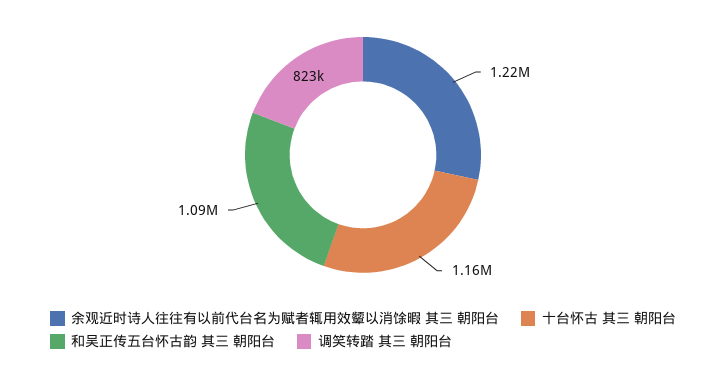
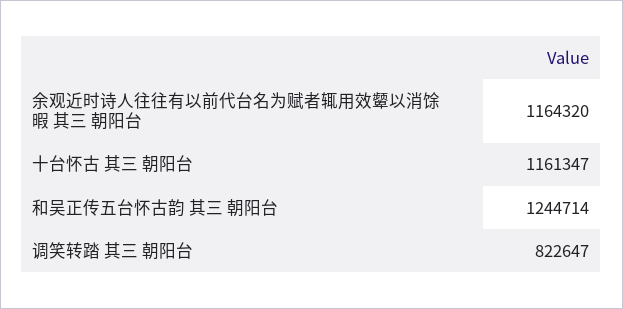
余观近时诗人往往有以前代台名为赋者辄用效颦以消馀暇 其三 朝阳台: 1220000 -> 1164320
和吴正传五台怀古韵 其三 朝阳台: 1090000 -> 1244714

